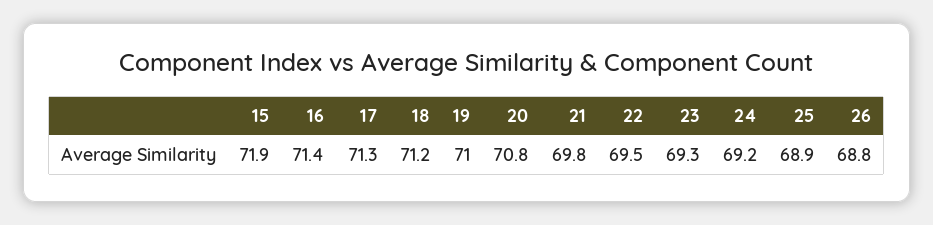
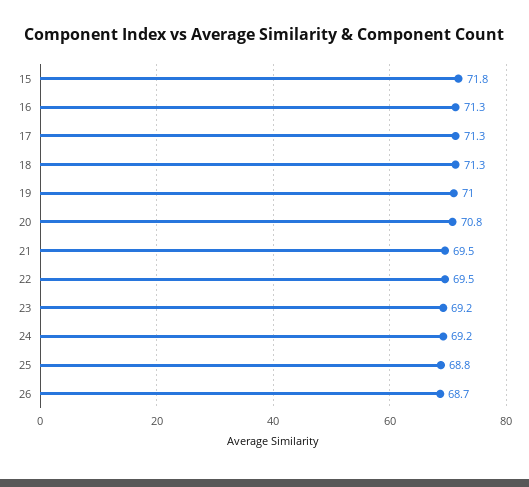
15: 71.9 -> 71.8
16: 71.4 -> 71.3
18: 71.2 -> 71.3
21: 69.8 -> 69.5
23: 69.3 -> 69.2
25: 68.9 -> 68.8
26: 68.8 -> 68.7

